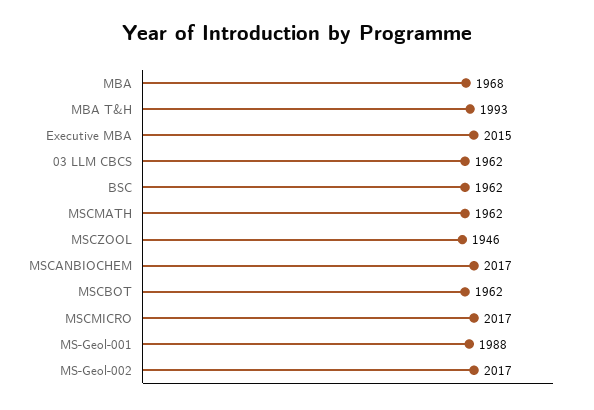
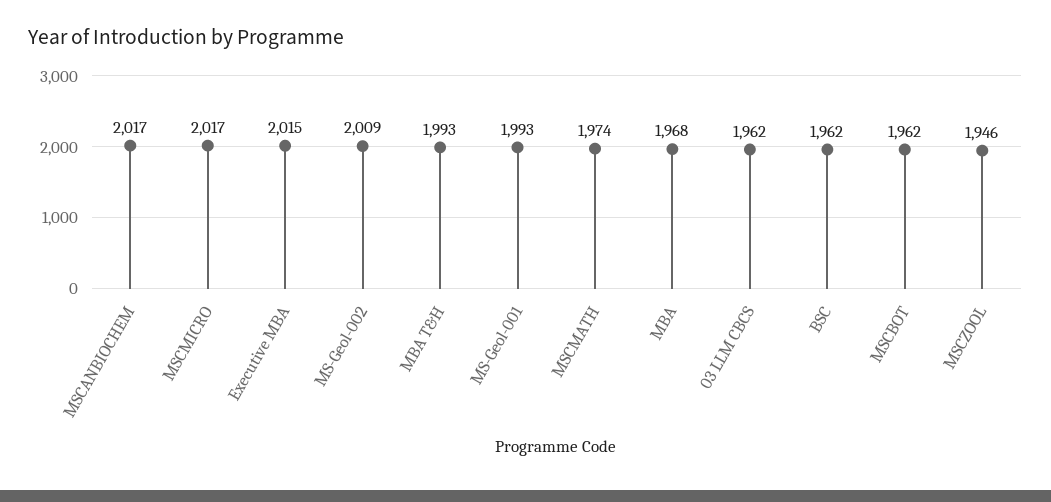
MSCMATH: 1962 -> 1974
MS-Geol-001: 1988 -> 1993
MS-Geol-002: 2017 -> 2009

